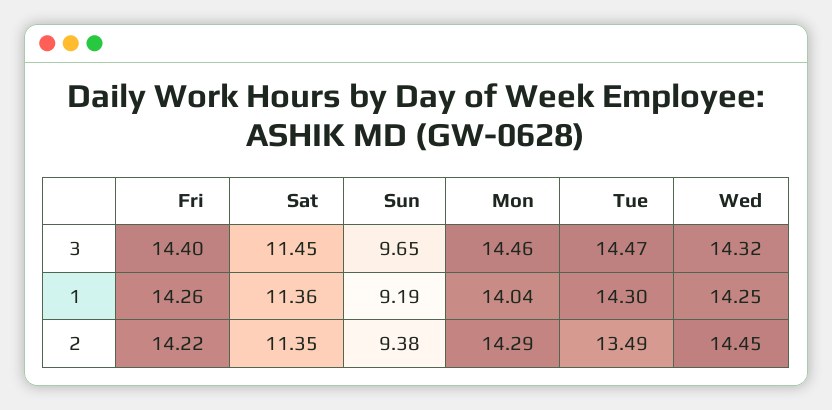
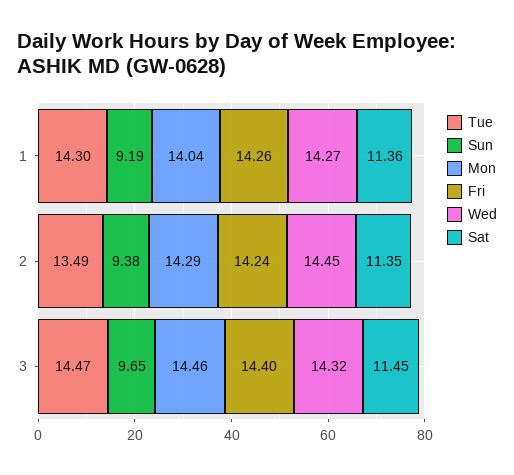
Wed, 1: 14.25 -> 14.27
Fri, 2: 14.22 -> 14.24

